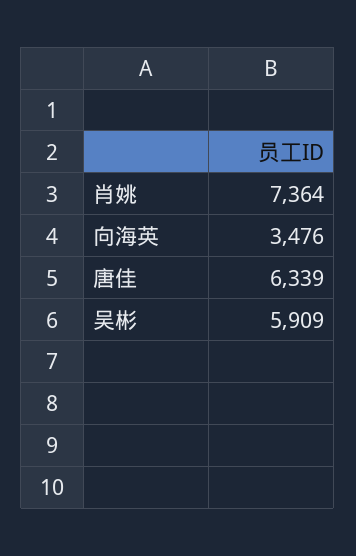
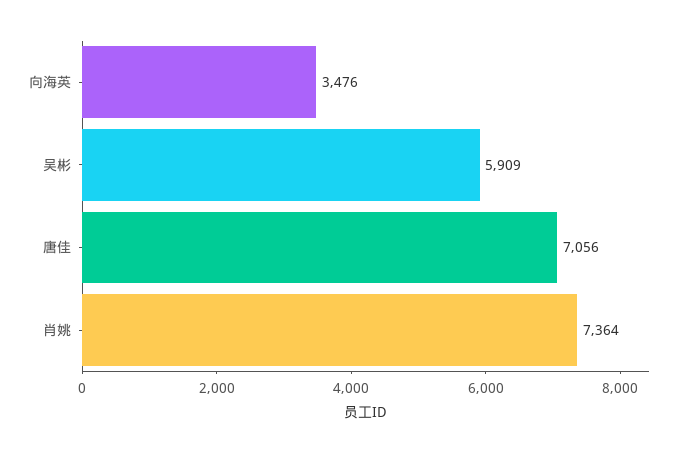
唐佳: 6339 -> 7056

